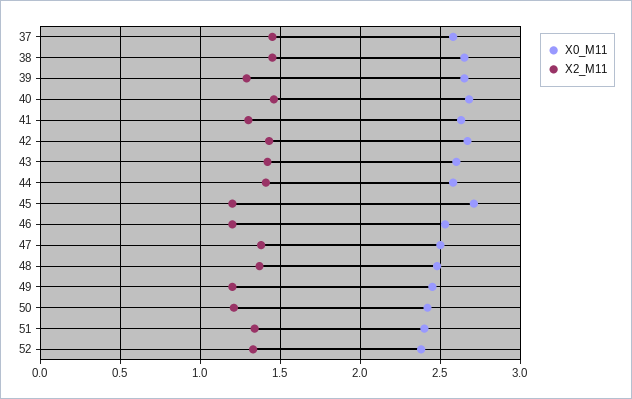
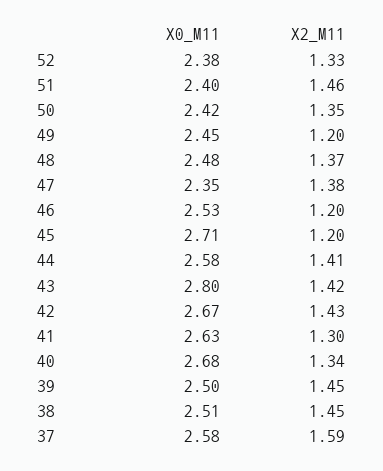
X2_M11, 37: 1.45 -> 1.59
X0_M11, 38: 2.65 -> 2.51
X0_M11, 39: 2.65 -> 2.5
X2_M11, 39: 1.3 -> 1.45
X2_M11, 40: 1.45 -> 1.34
X0_M11, 43: 2.6 -> 2.8
X0_M11, 47: 2.5 -> 2.35
X2_M11, 50: 1.2 -> 1.35
X2_M11, 51: 1.35 -> 1.46

